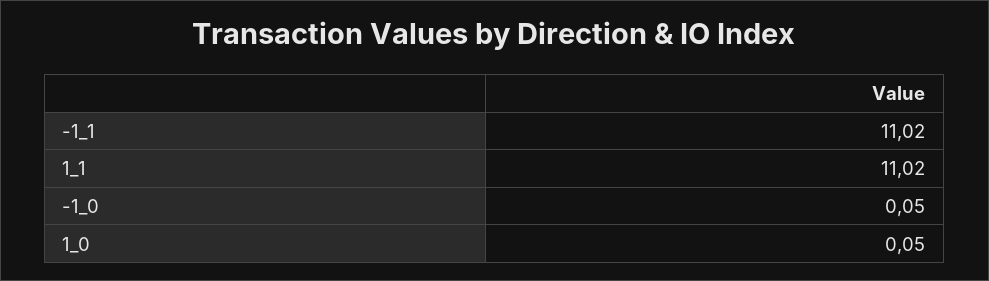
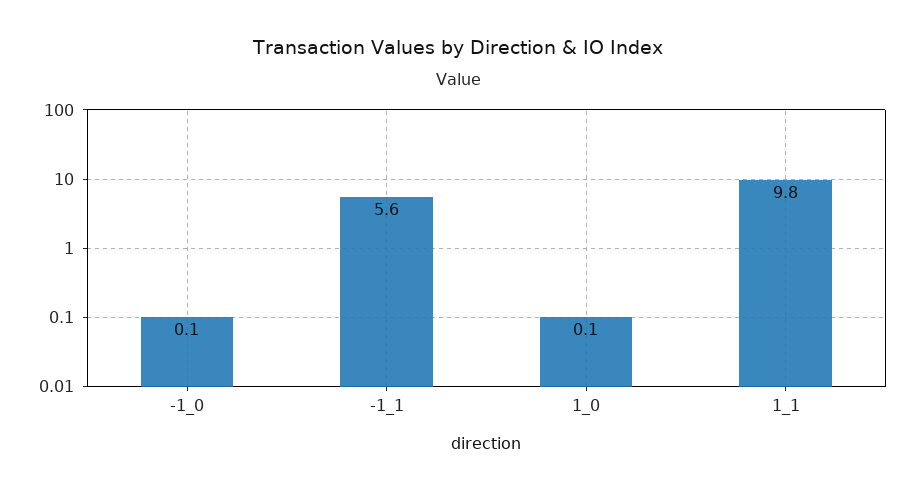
-1_1: 11.02 -> 5.6
1_1: 11.02 -> 9.8

